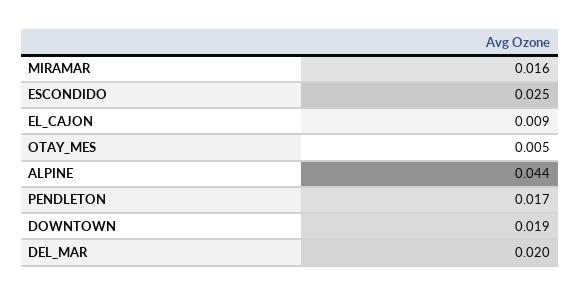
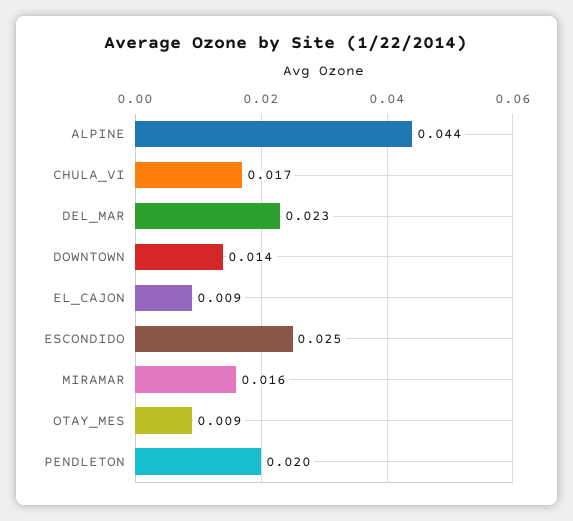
OTAY_MES: 0.005 -> 0.009
PENDLETON: 0.017 -> 0.02
DOWNTOWN: 0.019 -> 0.014
DEL_MAR: 0.02 -> 0.023
CHULA_VI: none -> 0.017

